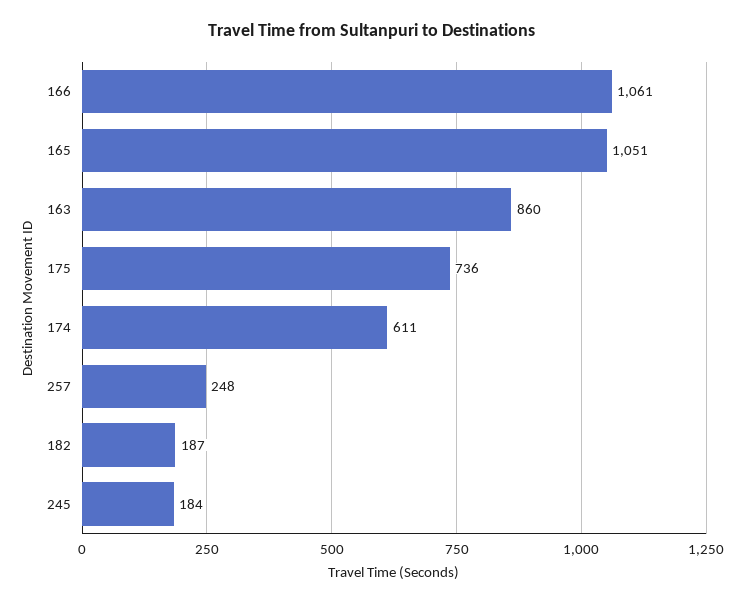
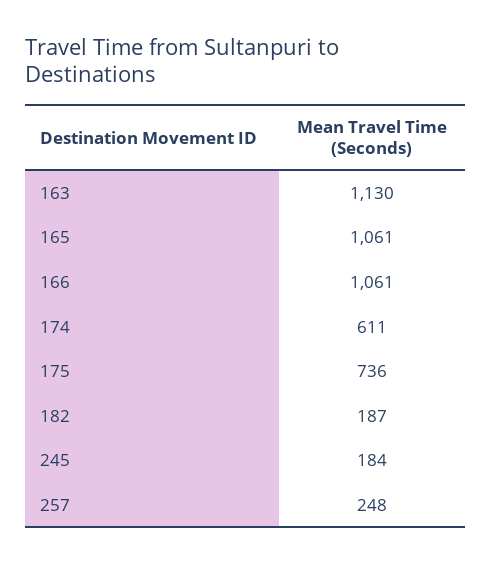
165: 1051 -> 1061
163: 860 -> 1130

